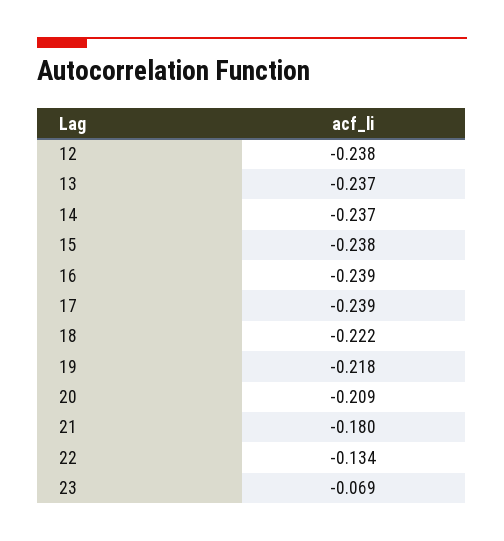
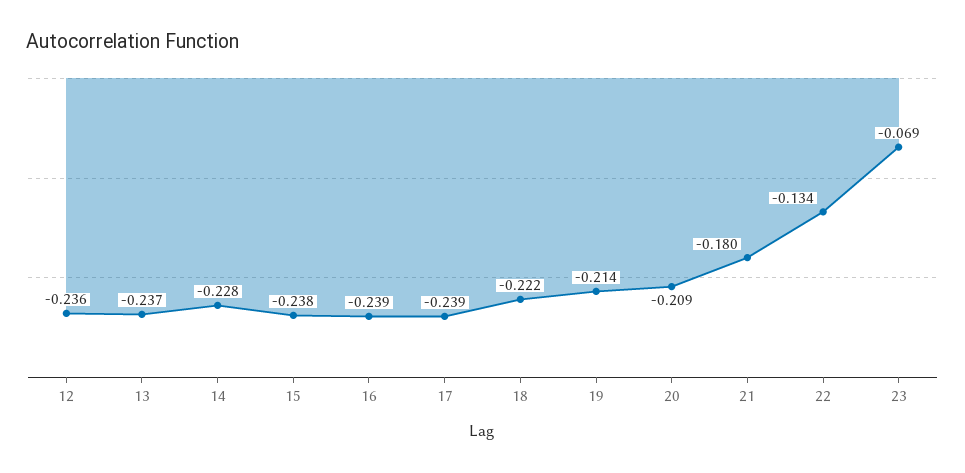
12: -0.238 -> -0.236
14: -0.237 -> -0.228
19: -0.218 -> -0.214

